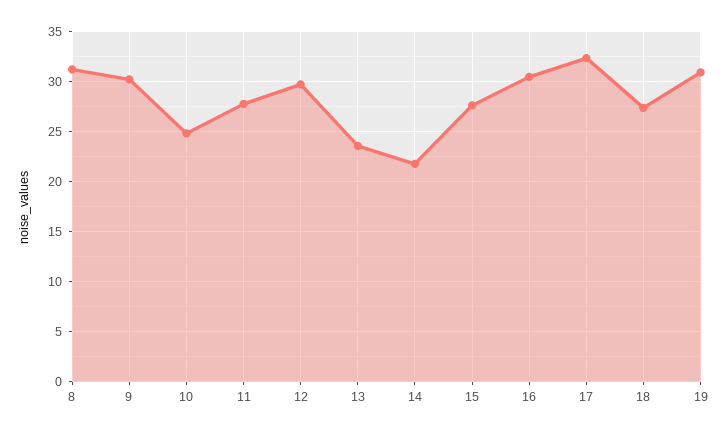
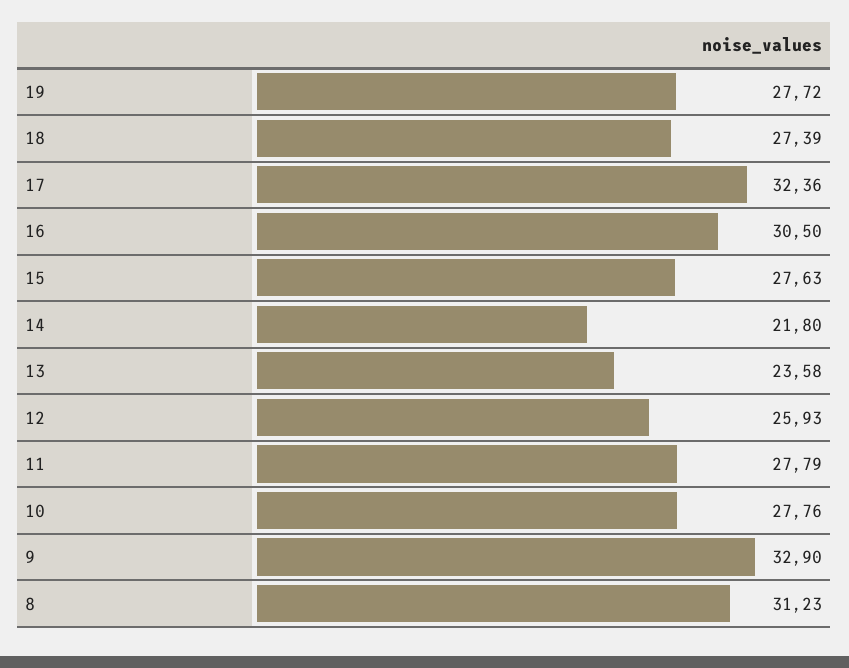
9: 30 -> 32.9
10: 25 -> 27.76
12: 30 -> 25.93
19: 31 -> 27.72

